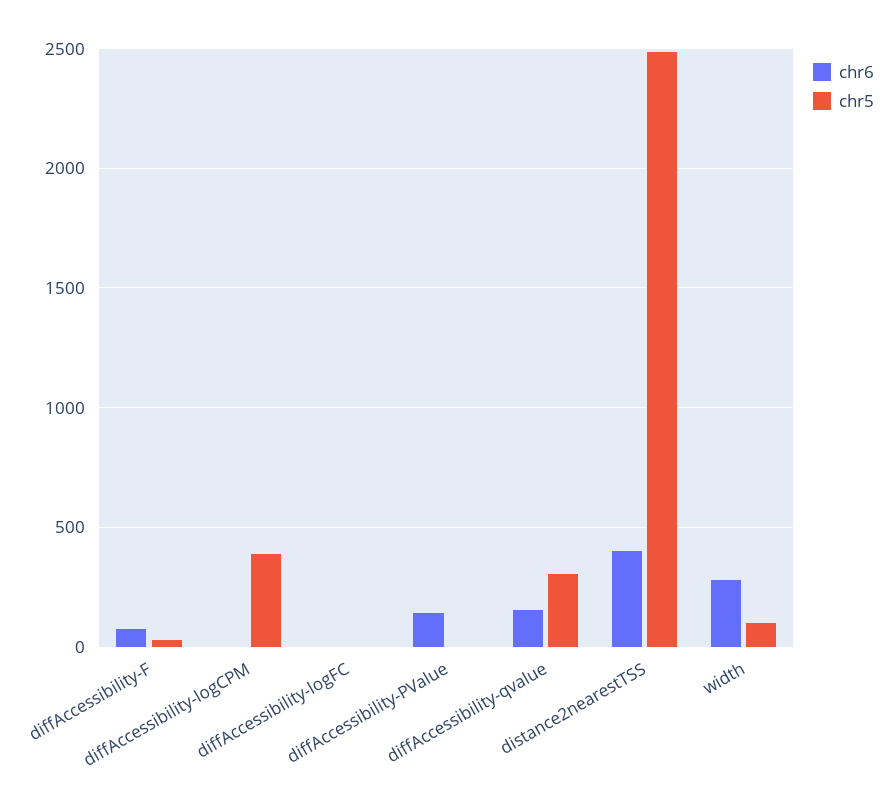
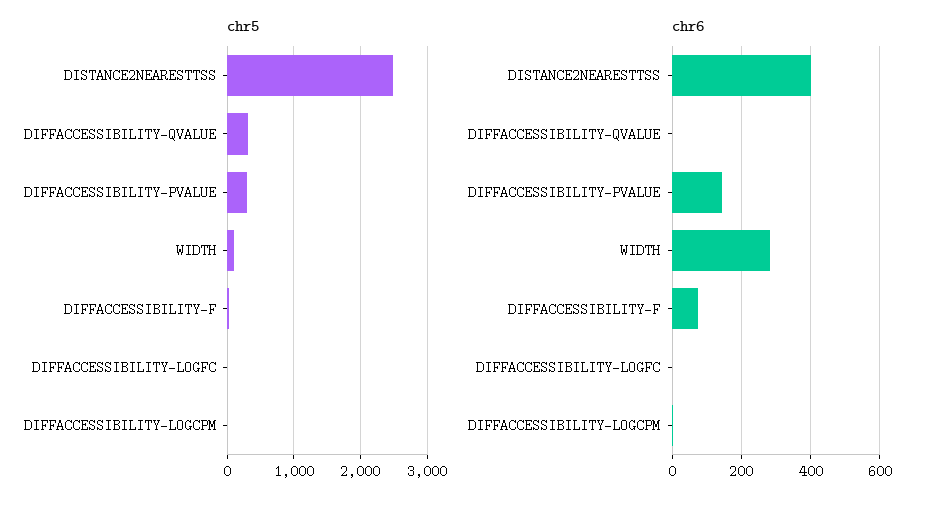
chr5, diffAccessibility-logCPM: 400 -> 0
chr5, diffAccessibility-PValue: 0 -> 300
chr6, diffAccessibility-qvalue: 150 -> 0

